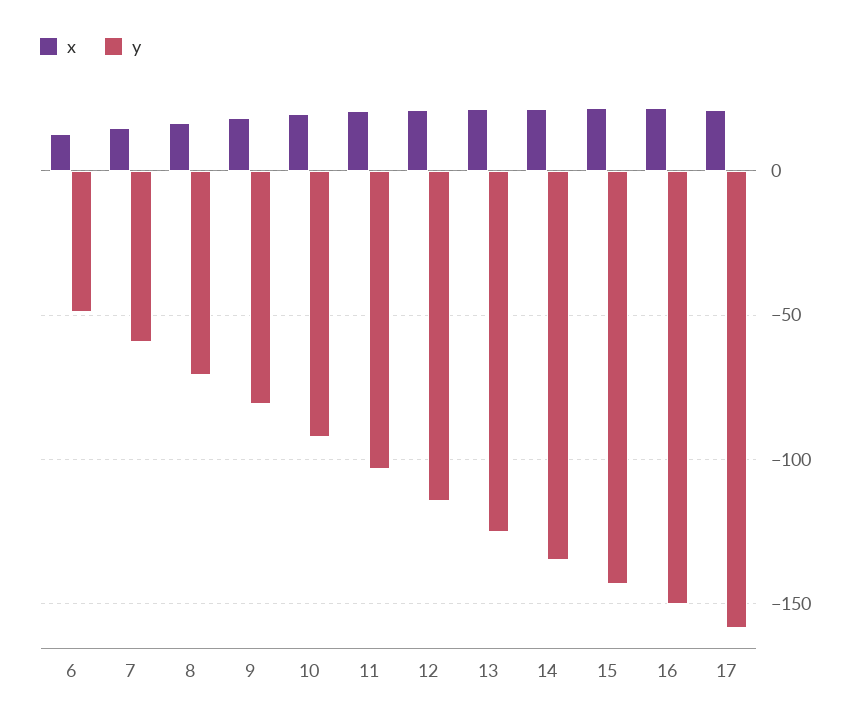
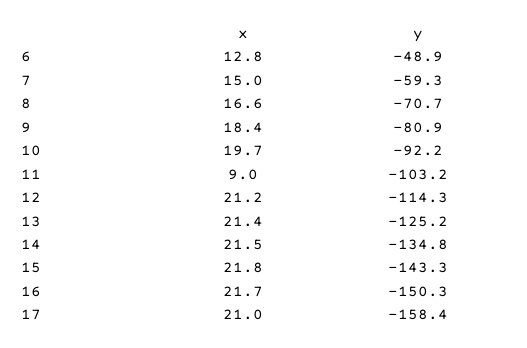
x, 11: 20 -> 9

